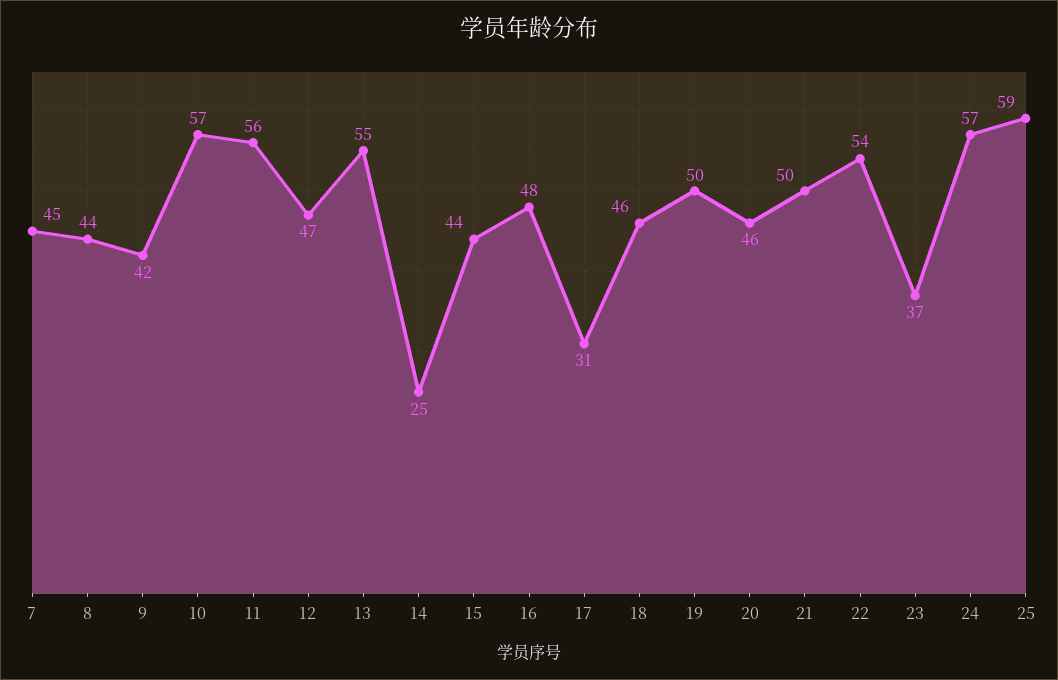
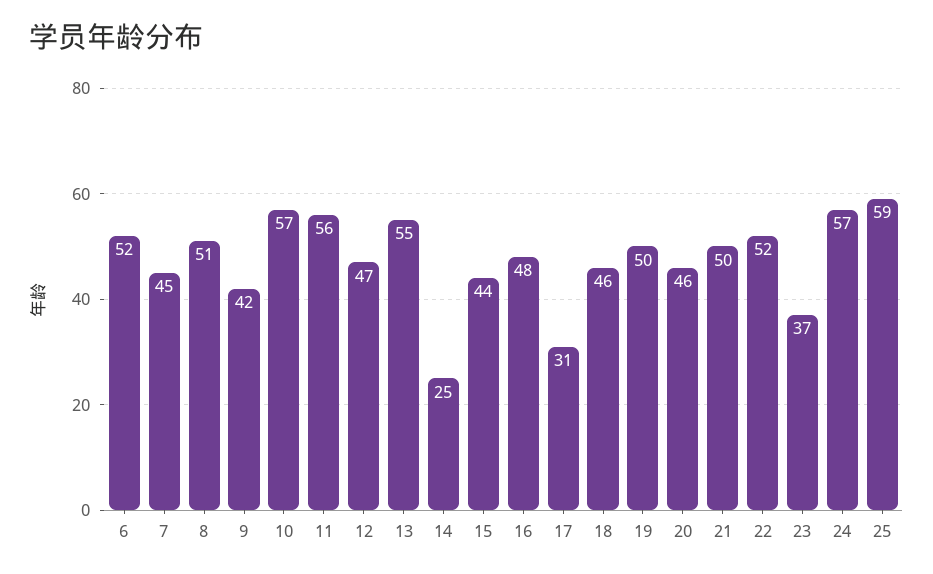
8: 44 -> 51
22: 54 -> 52
6: none -> 52

